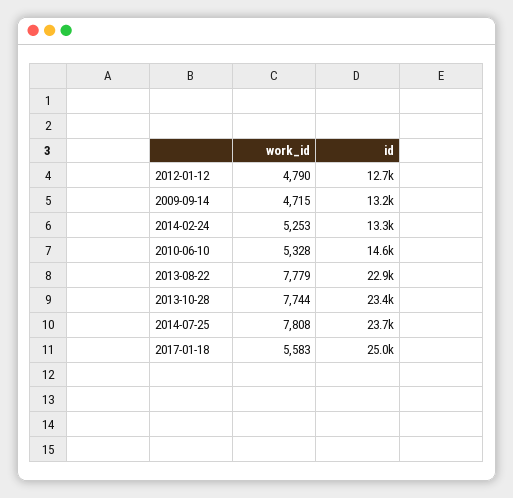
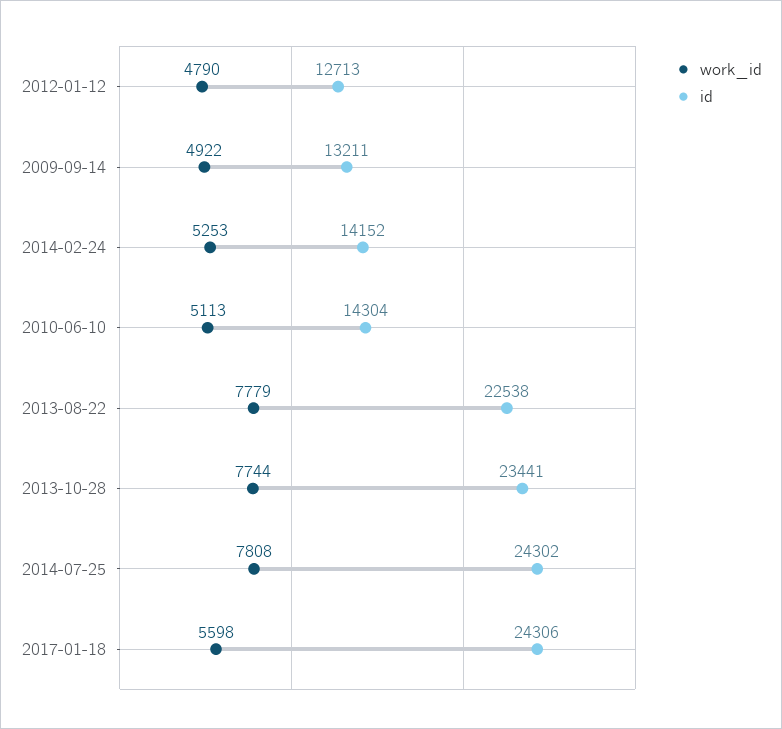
work_id, 2009-09-14: 4715 -> 4922
id, 2014-02-24: 13300 -> 14152
work_id, 2010-06-10: 5328 -> 5113
id, 2010-06-10: 14600 -> 14304
id, 2013-08-22: 22900 -> 22538
id, 2014-07-25: 23700 -> 24302
work_id, 2017-01-18: 5583 -> 5598
id, 2017-01-18: 25000 -> 24306

